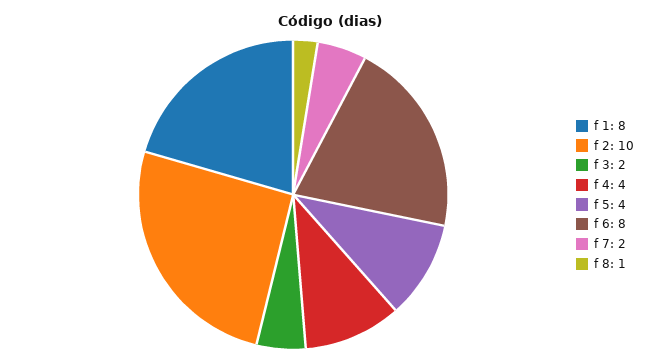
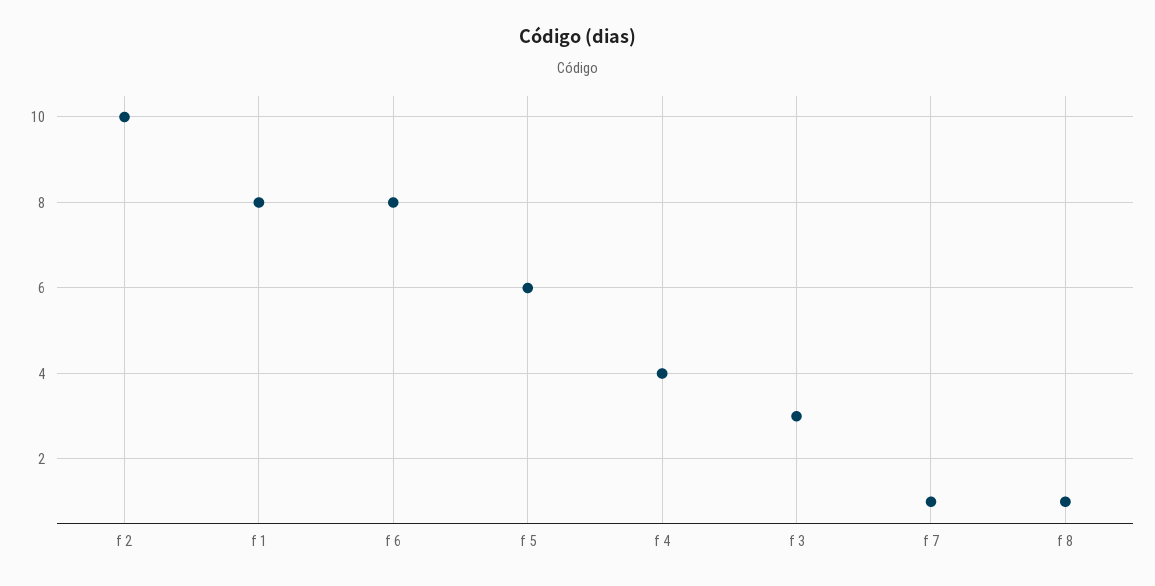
f 3: 2 -> 3
f 5: 4 -> 6
f 7: 2 -> 1

